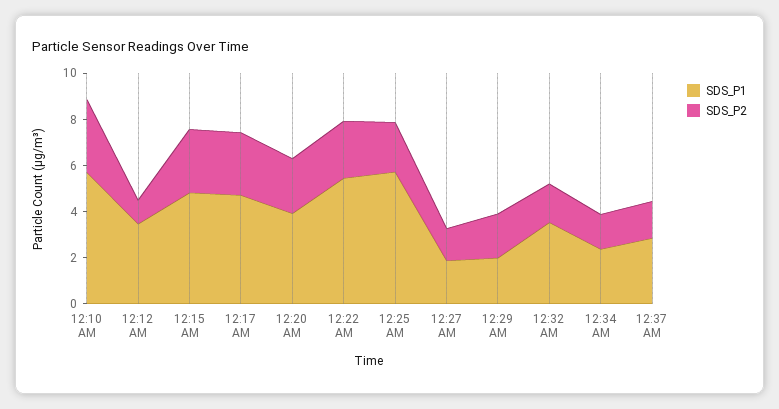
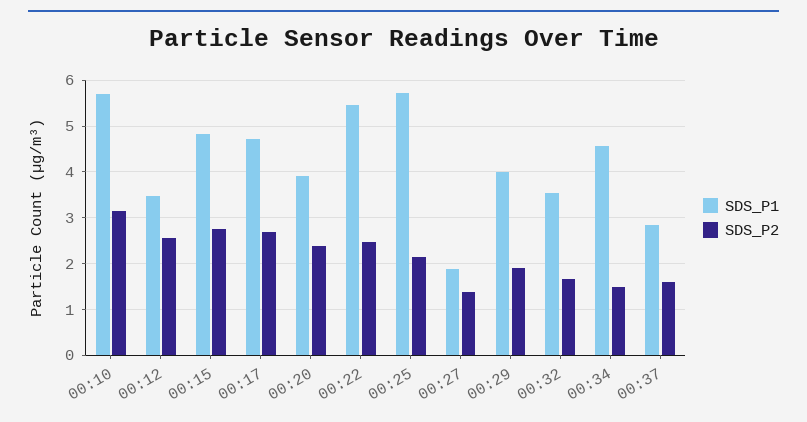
SDS_P2, 12:12 AM: 1 -> 2.6
SDS_P1, 12:29 AM: 2 -> 4
SDS_P1, 12:34 AM: 2.5 -> 4.6

